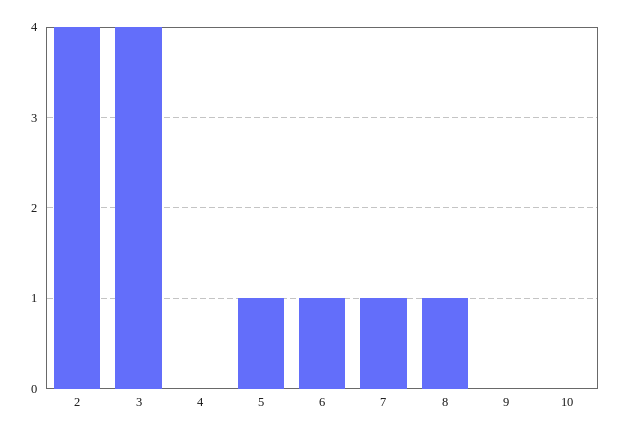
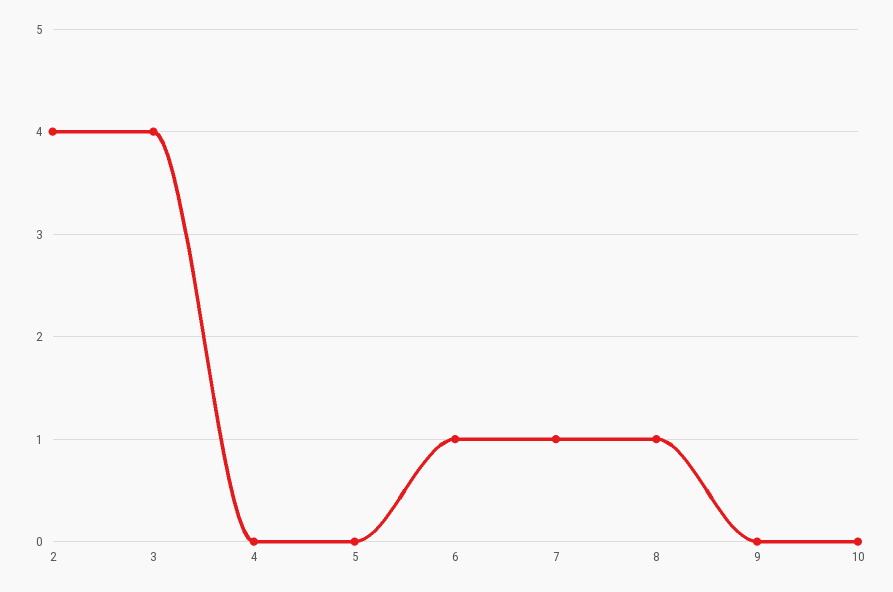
5: 1 -> 0

